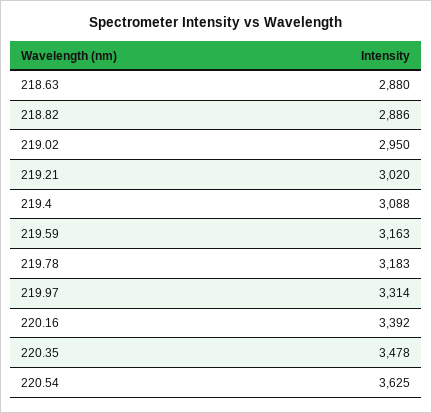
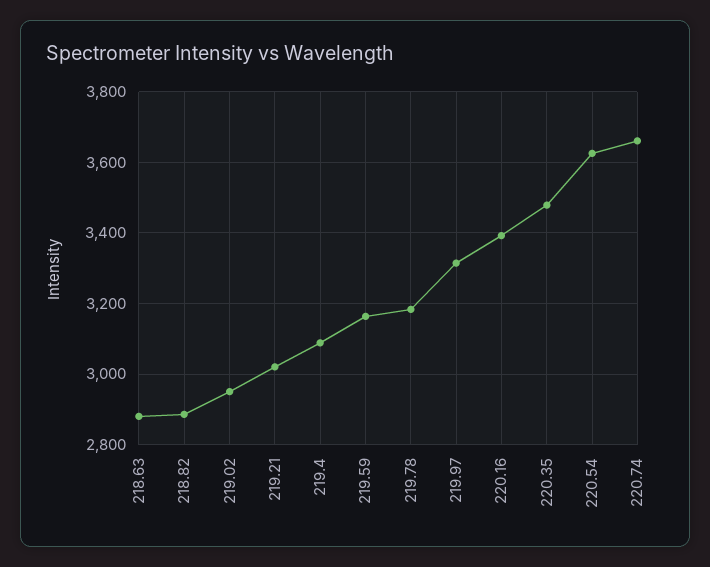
220.74: none -> 3660

